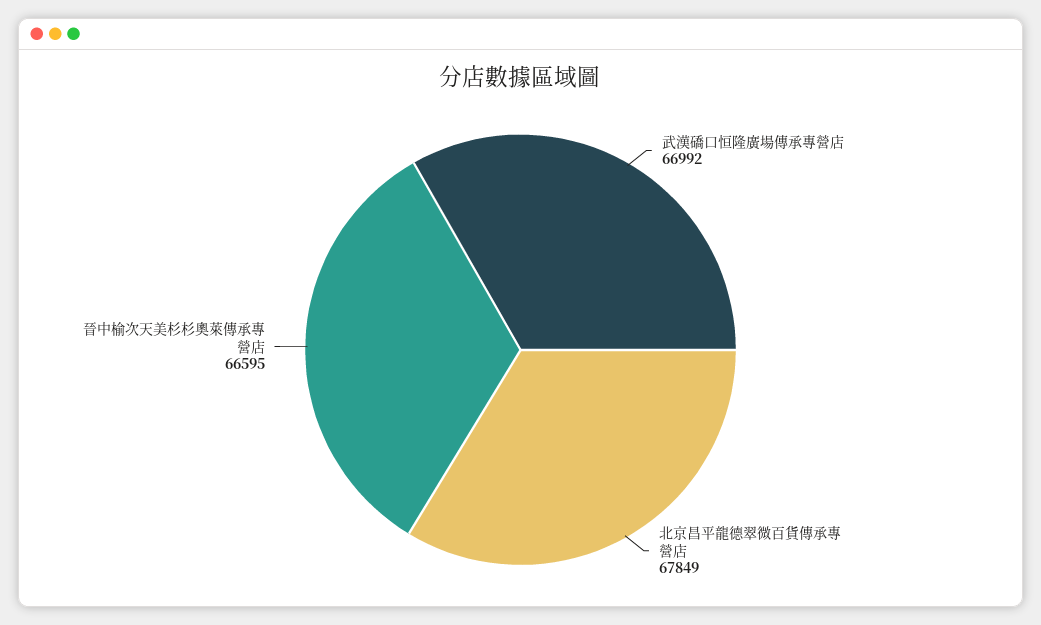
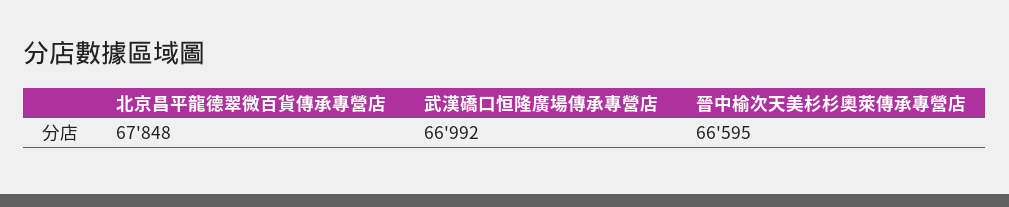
北京昌平龍德翠微百貨傳承專營店: 67849 -> 67848

